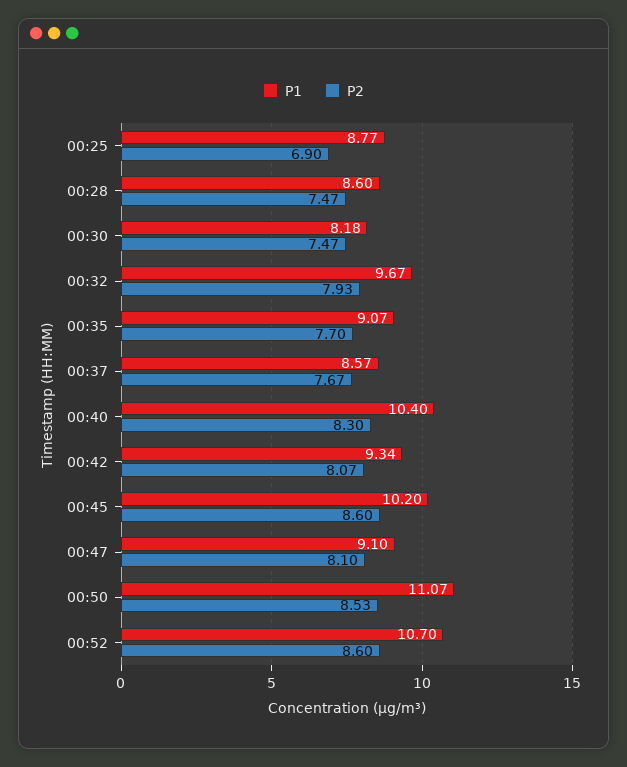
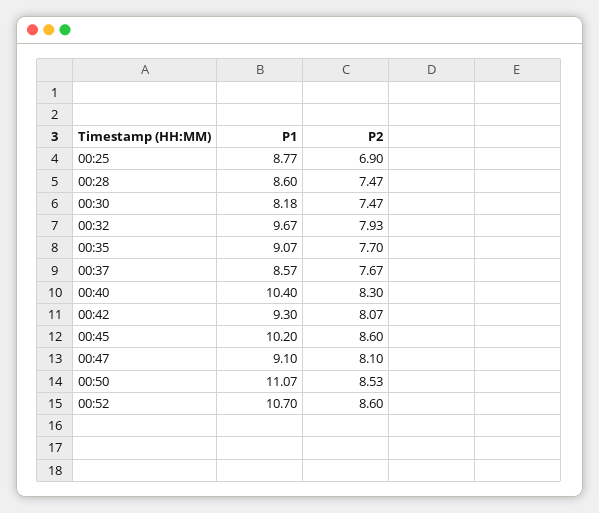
P1, 00:42: 9.34 -> 9.3

